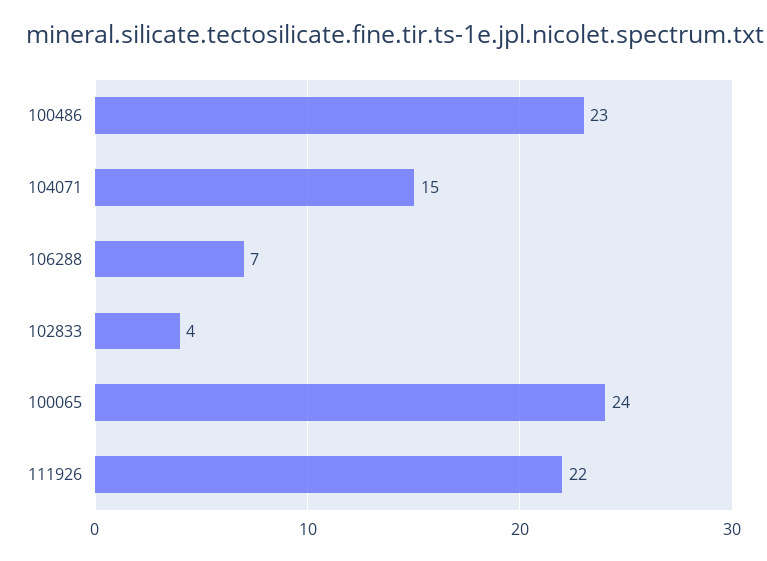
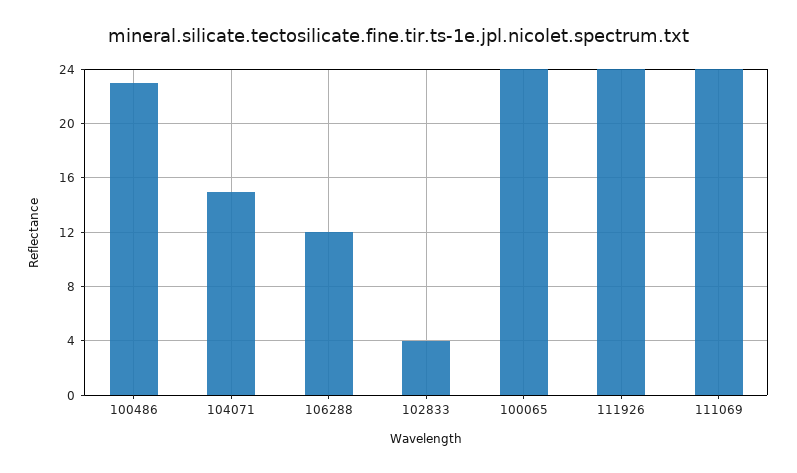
106288: 7 -> 12
111926: 22 -> 24
111069: none -> 24

